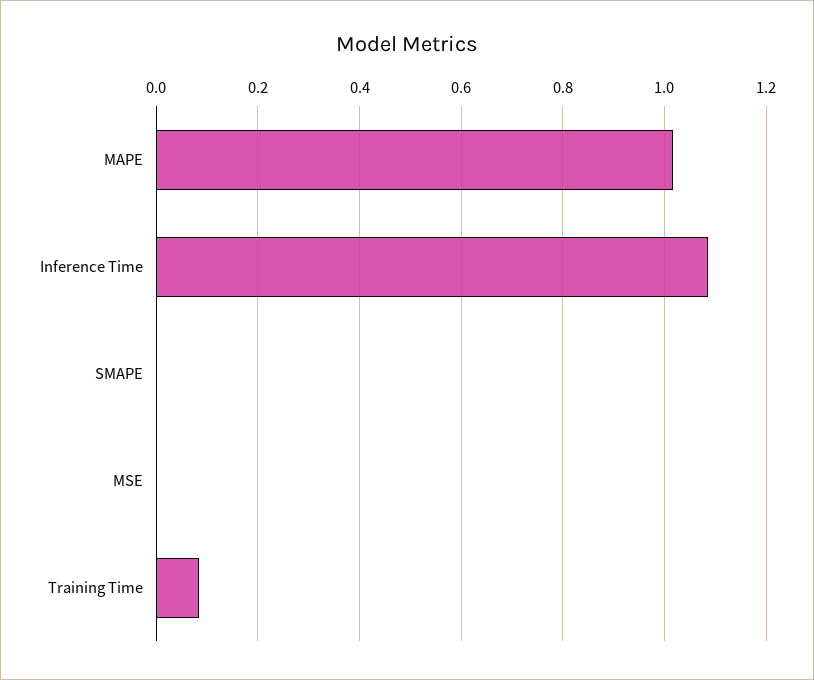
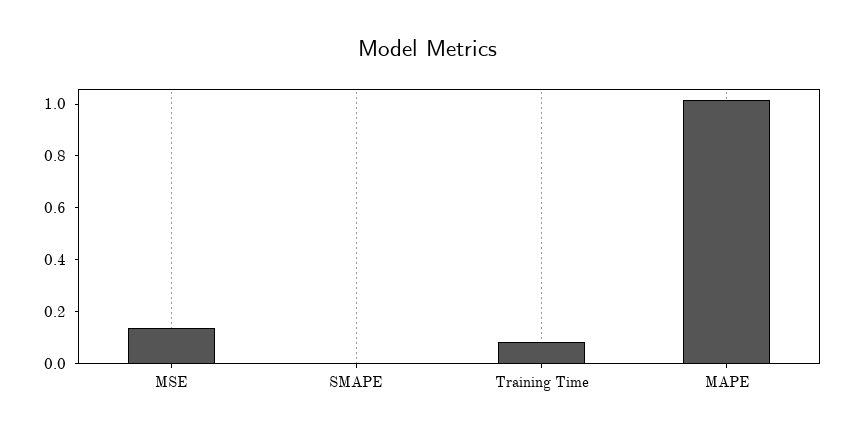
Inference Time: 1.08 -> none
MSE: 0 -> 0.15

